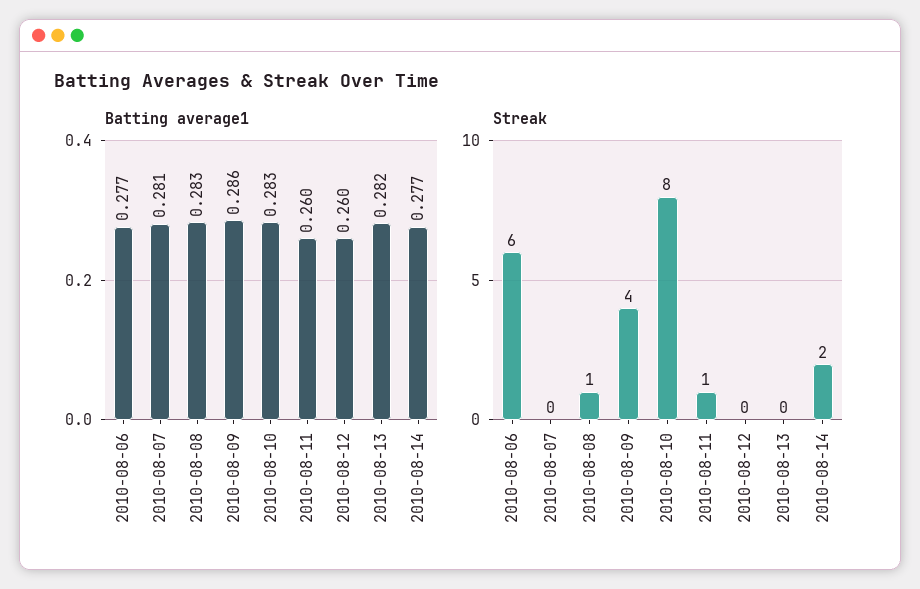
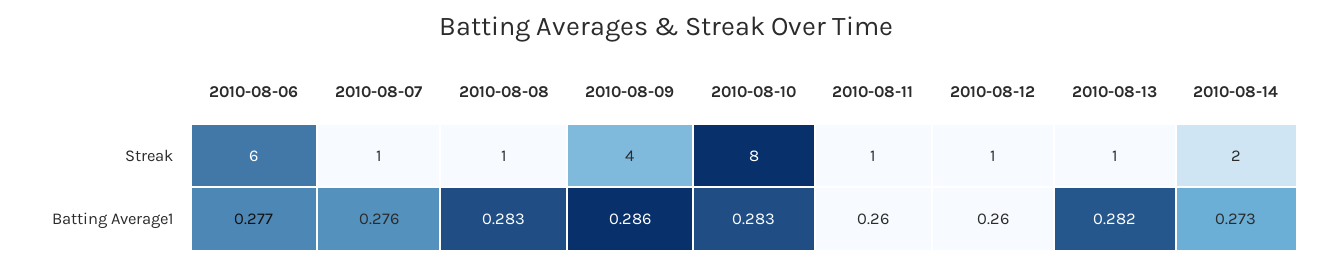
Batting average1, 2010-08-07: 0.281 -> 0.276
Batting average1, 2010-08-14: 0.277 -> 0.273
Streak, 2010-08-07: 0 -> 1
Streak, 2010-08-12: 0 -> 1
Streak, 2010-08-13: 0 -> 1

